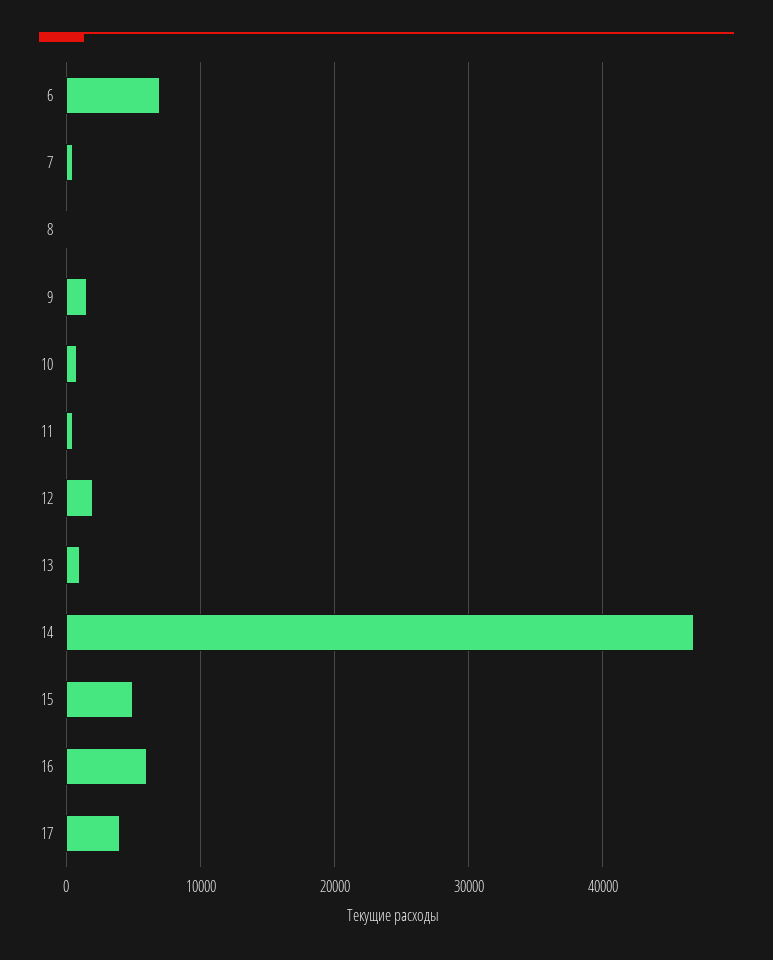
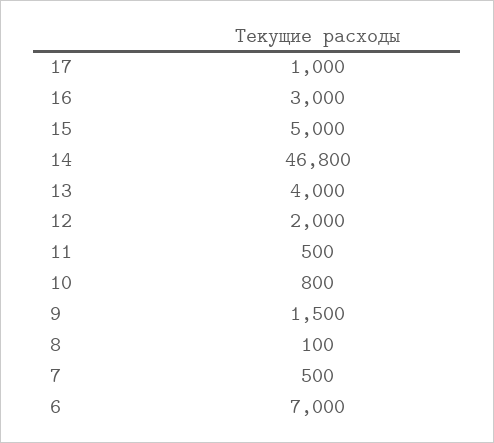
13: 1000 -> 4000
16: 6000 -> 3000
17: 4000 -> 1000

